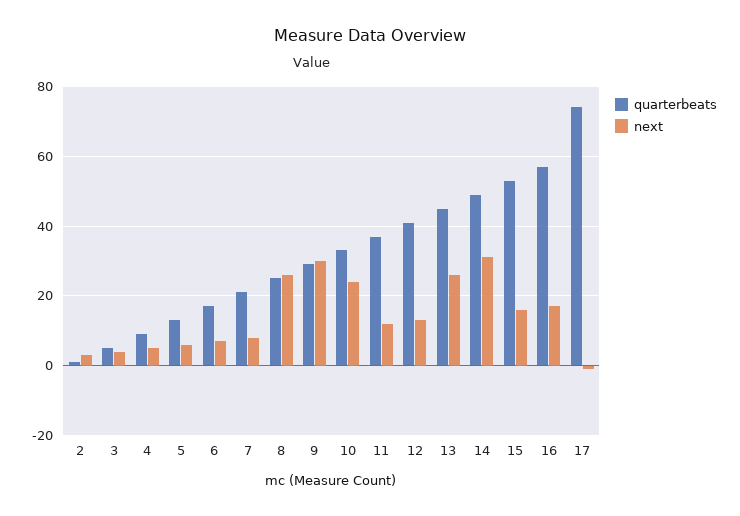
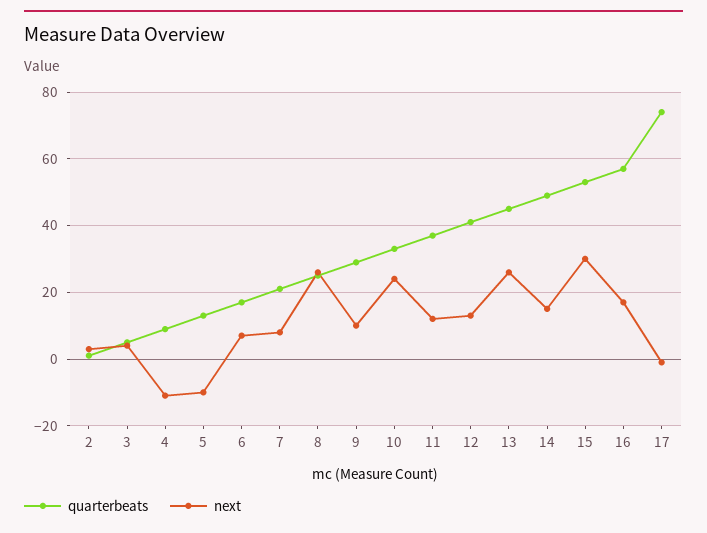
next, 4: 5 -> -10
next, 5: 5 -> -10
next, 9: 30 -> 10
next, 14: 30 -> 15
next, 15: 15 -> 30

